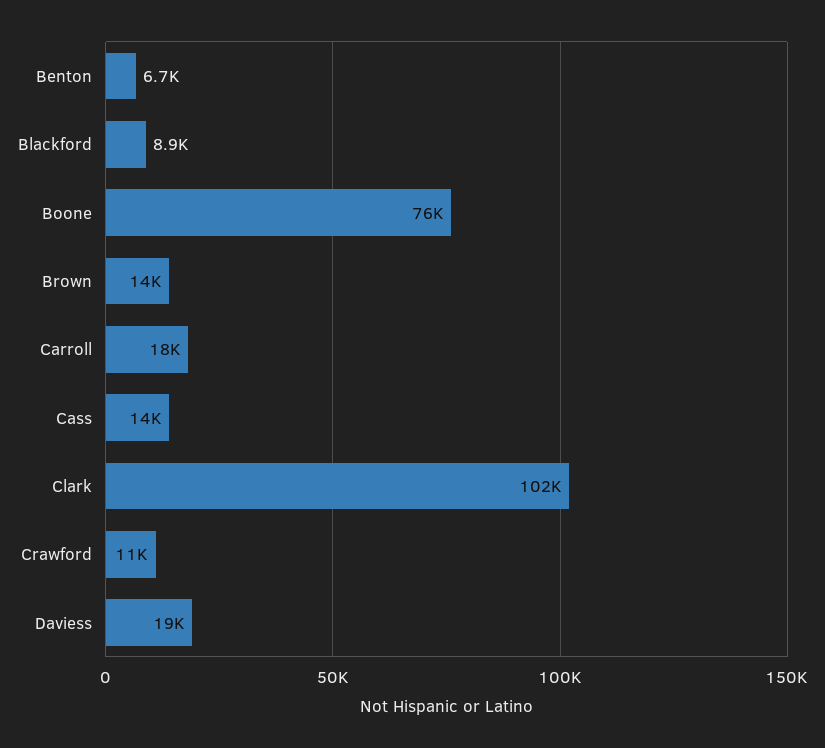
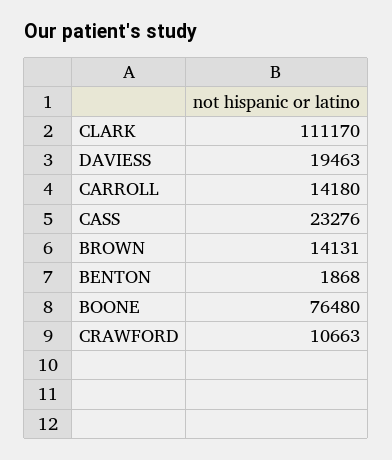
Benton: 6700 -> 1868
Blackford: 8900 -> none
Carroll: 18000 -> 14180
Cass: 14000 -> 23276
Clark: 102000 -> 111170

